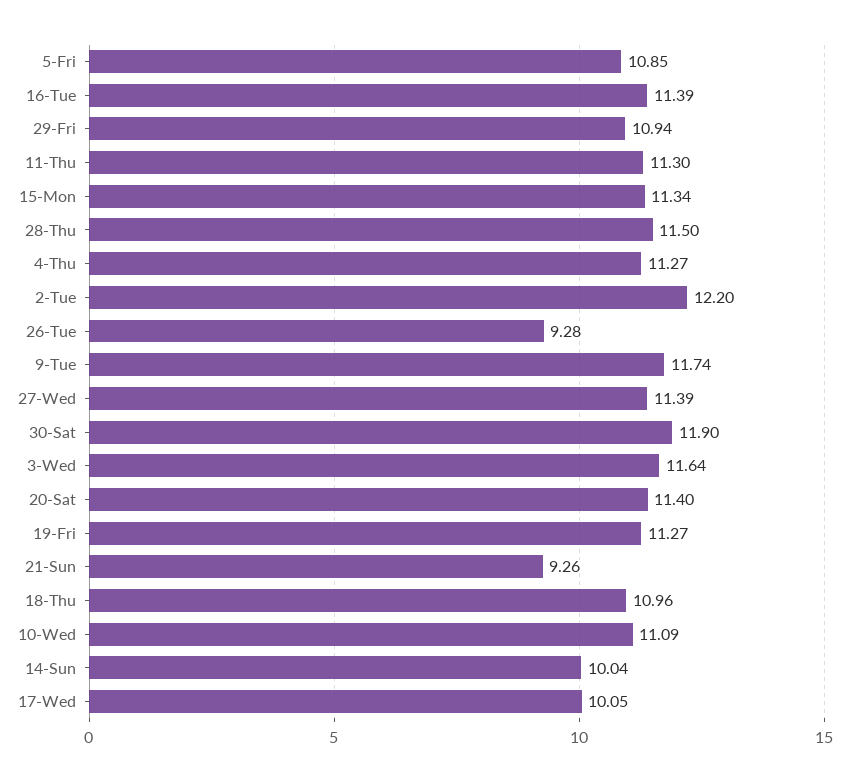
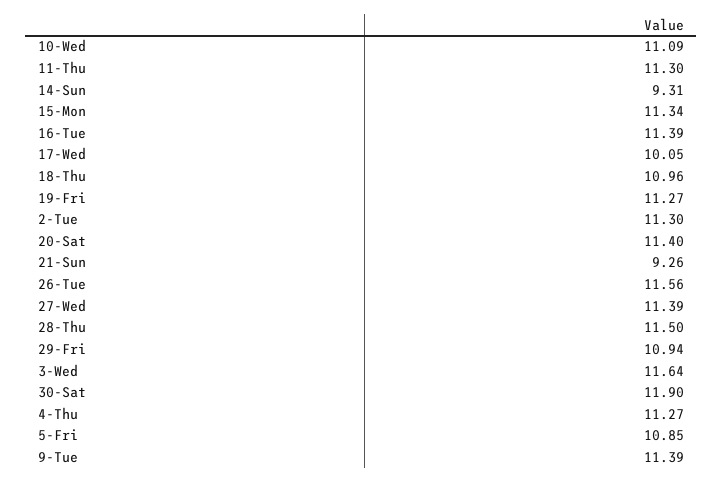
2-Tue: 12.2 -> 11.3
26-Tue: 9.28 -> 11.56
9-Tue: 11.74 -> 11.39
14-Sun: 10.04 -> 9.31

